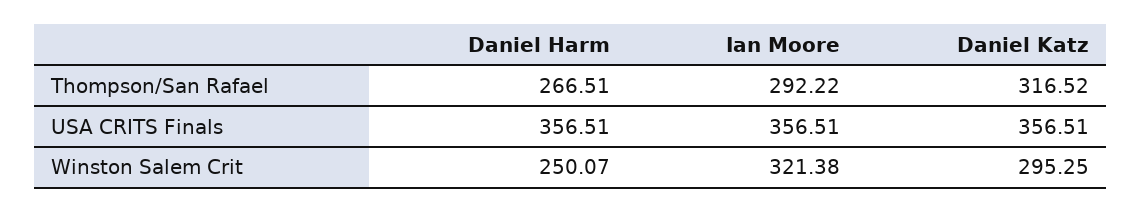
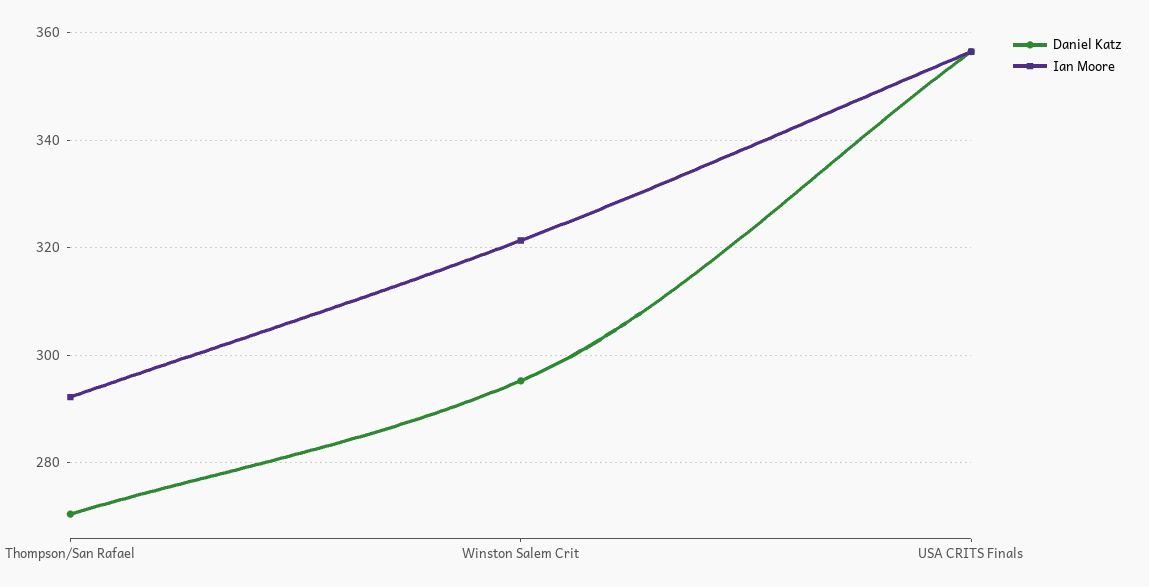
Daniel Harm, Thompson/San Rafael: 266.51 -> none
Daniel Katz, Thompson/San Rafael: 316.52 -> 270
Daniel Harm, USA CRITS Finals: 356.51 -> none
Daniel Harm, Winston Salem Crit: 250.07 -> none

